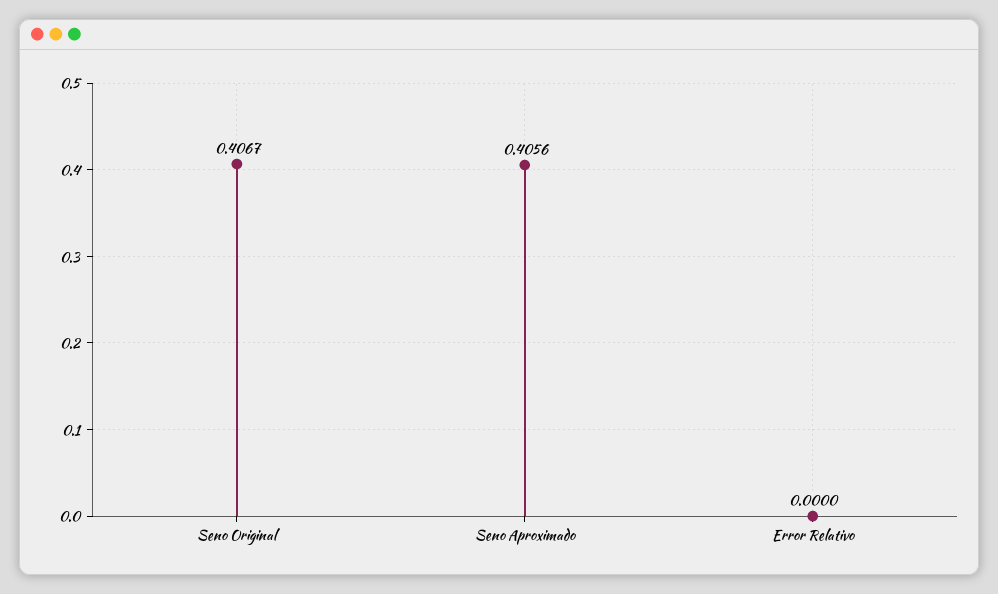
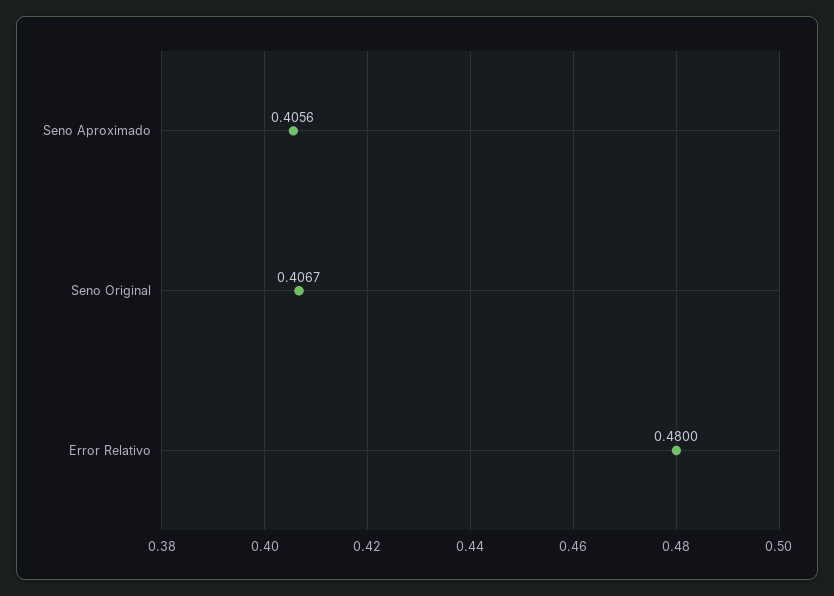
Error Relativo: 0 -> 0.48

